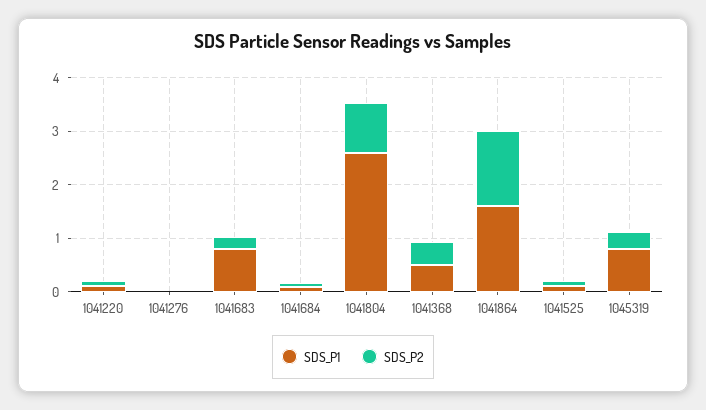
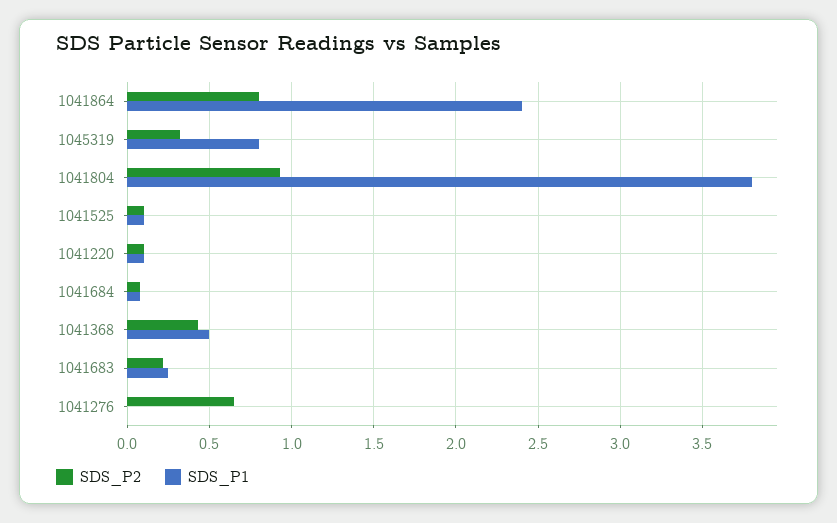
SDS_P2, 1041276: 0 -> 0.65
SDS_P1, 1041683: 0.8 -> 0.25
SDS_P1, 1041804: 2.6 -> 3.8
SDS_P1, 1041864: 1.6 -> 2.4
SDS_P2, 1041864: 1.4 -> 0.8

